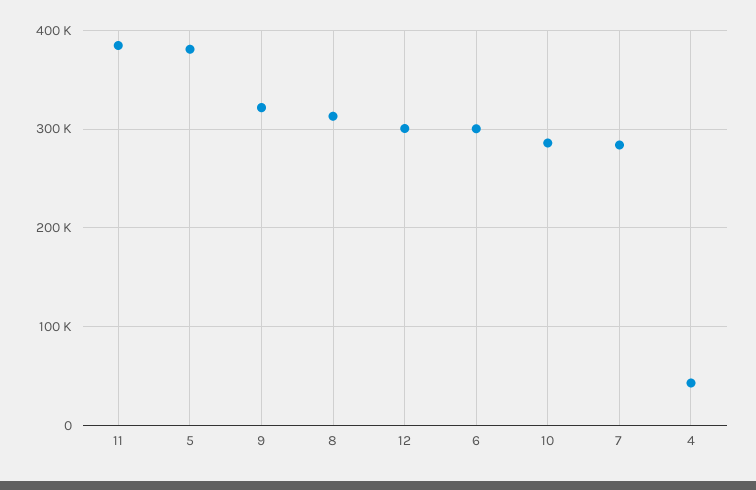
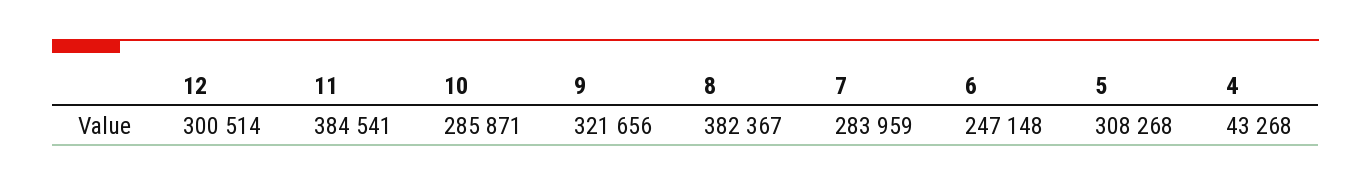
5: 380000 -> 308268
8: 310000 -> 382367
6: 300000 -> 247148

